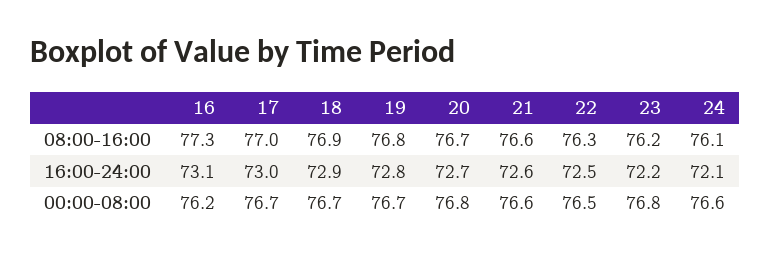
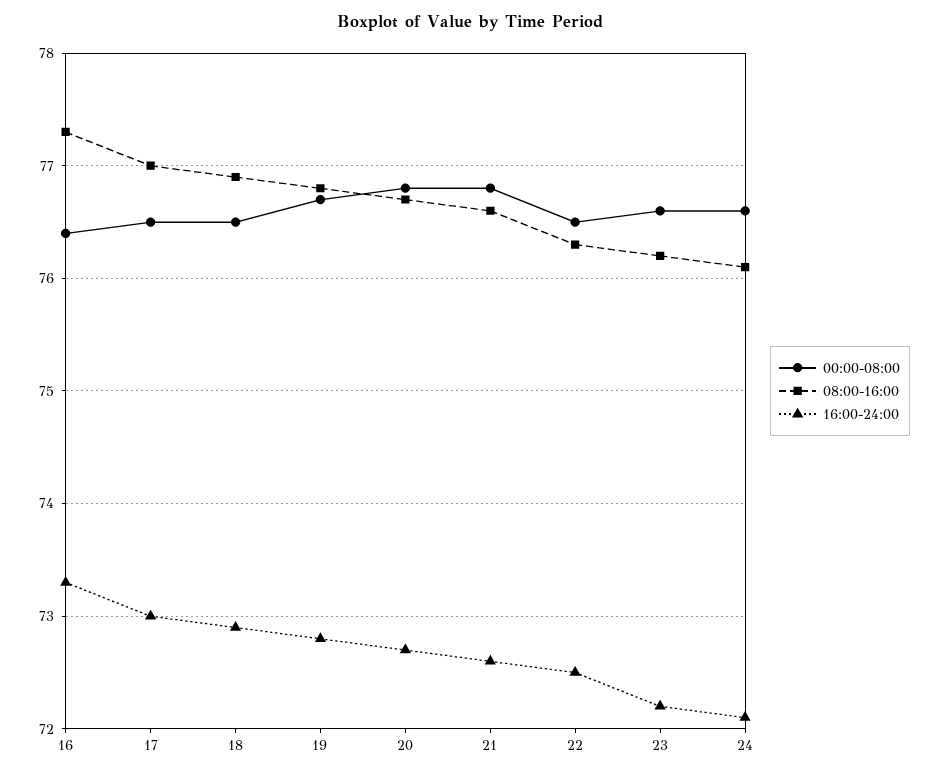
16:00-24:00, 16: 73.1 -> 73.3
00:00-08:00, 16: 76.2 -> 76.4
00:00-08:00, 17: 76.7 -> 76.5
00:00-08:00, 18: 76.7 -> 76.5
00:00-08:00, 21: 76.6 -> 76.8
00:00-08:00, 23: 76.8 -> 76.6

